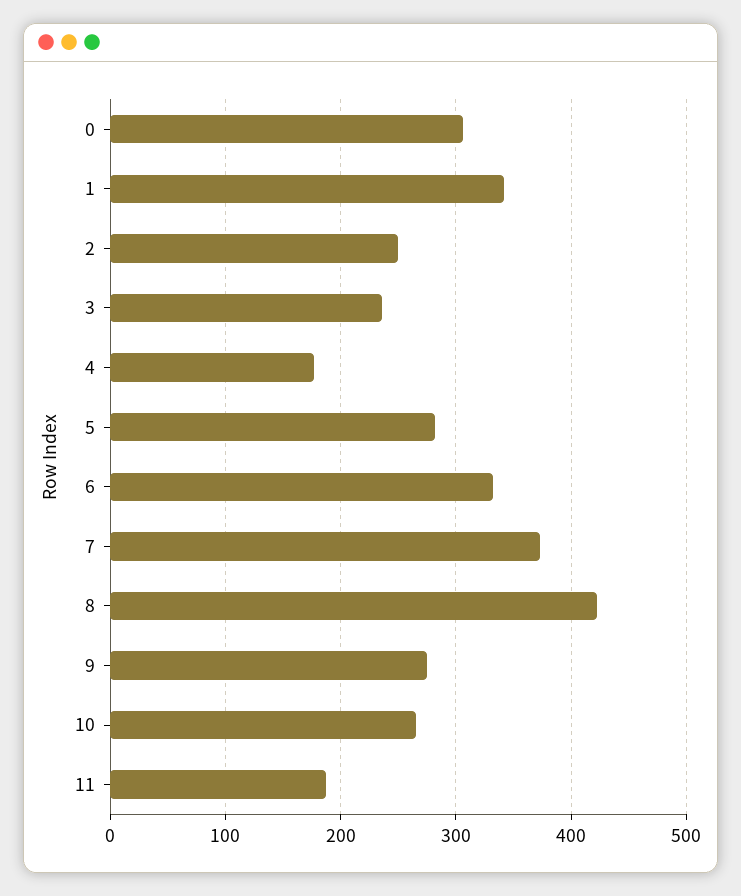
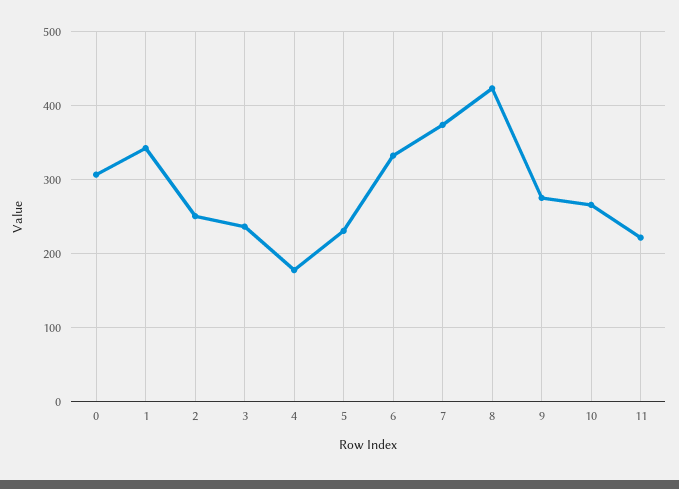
5: 280 -> 230
11: 190 -> 220

